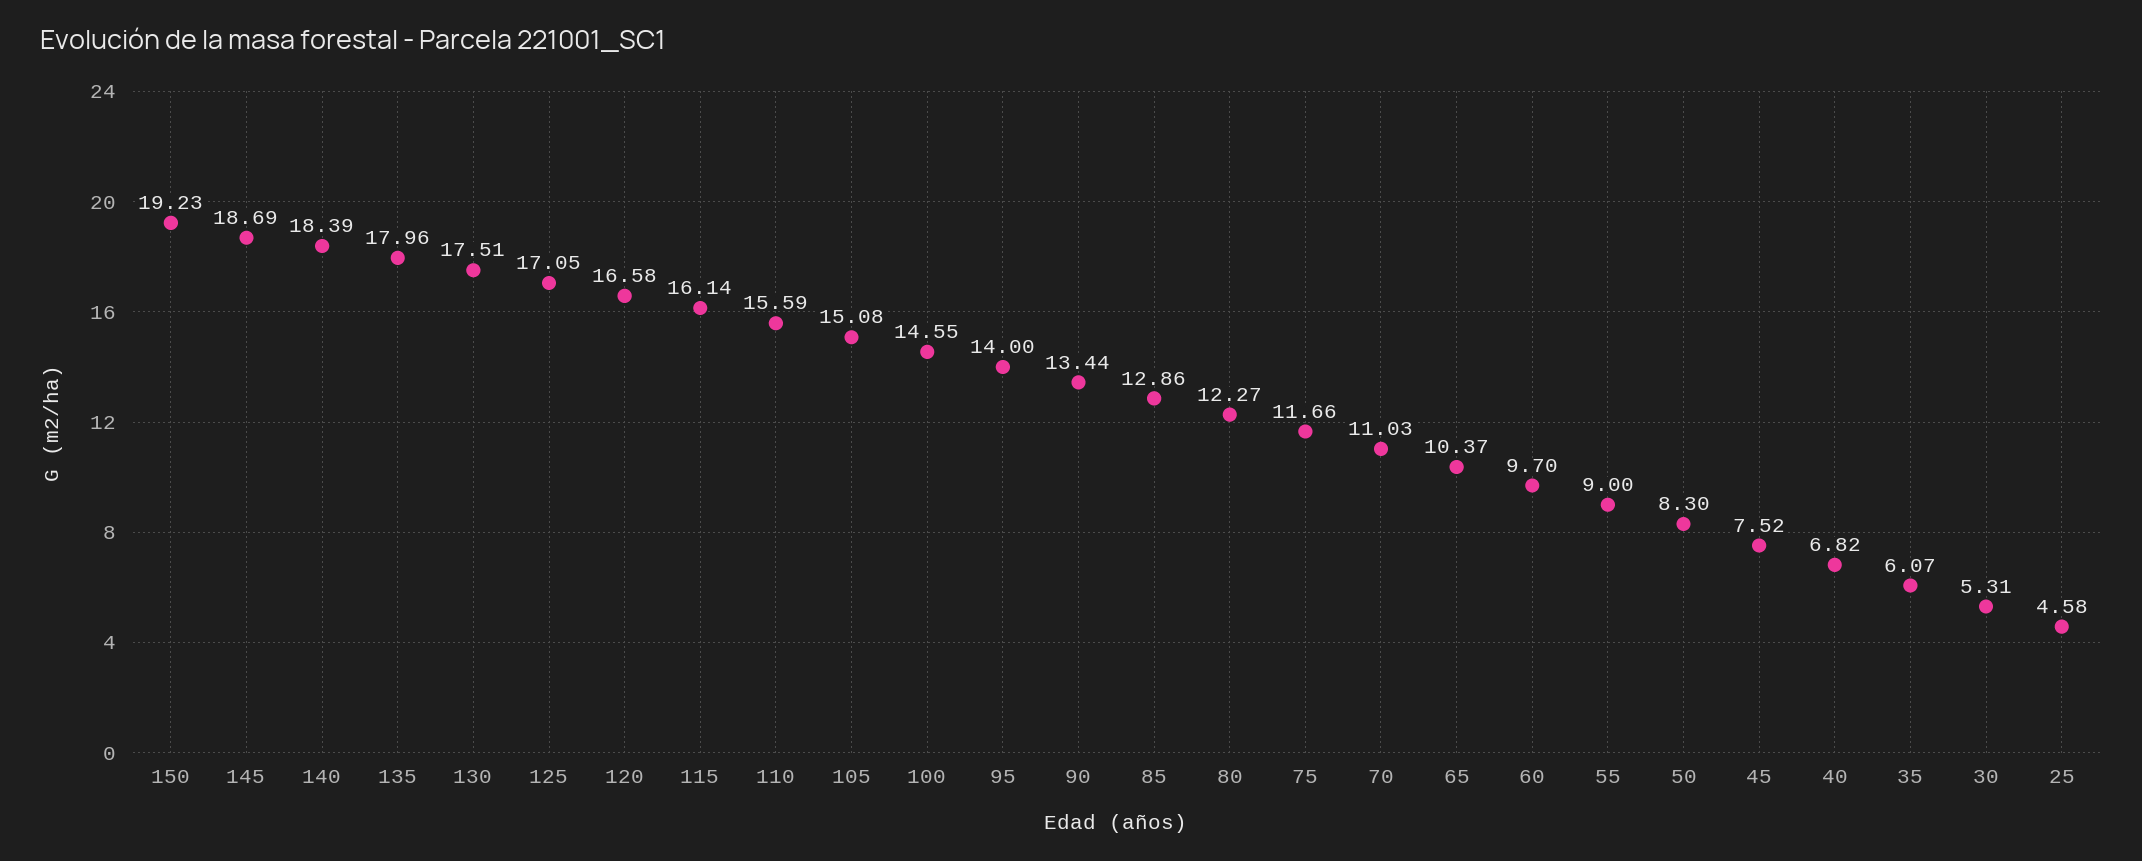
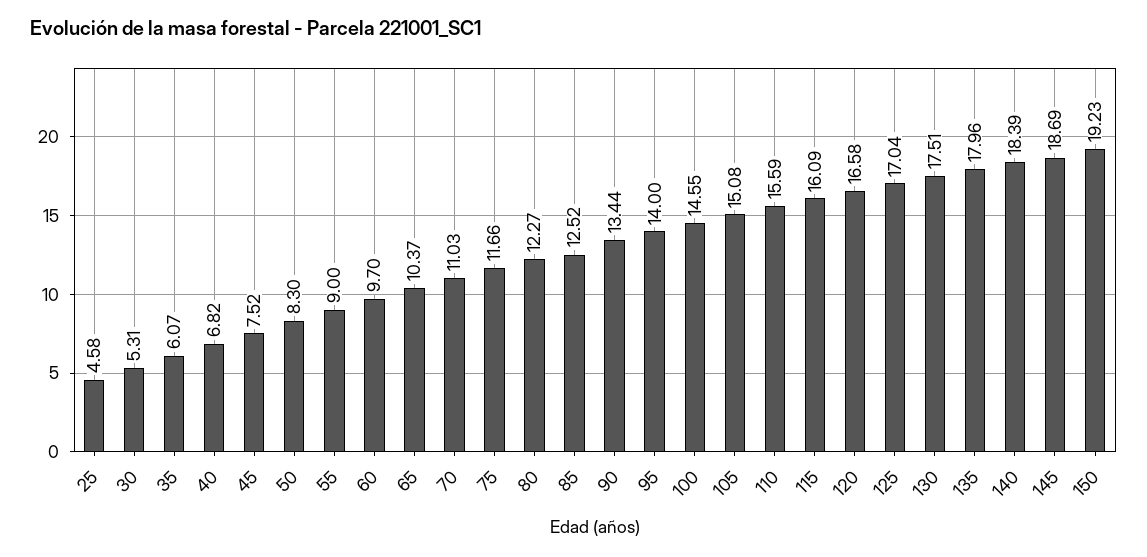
125: 17.05 -> 17.04
115: 16.14 -> 16.09
85: 12.86 -> 12.52

